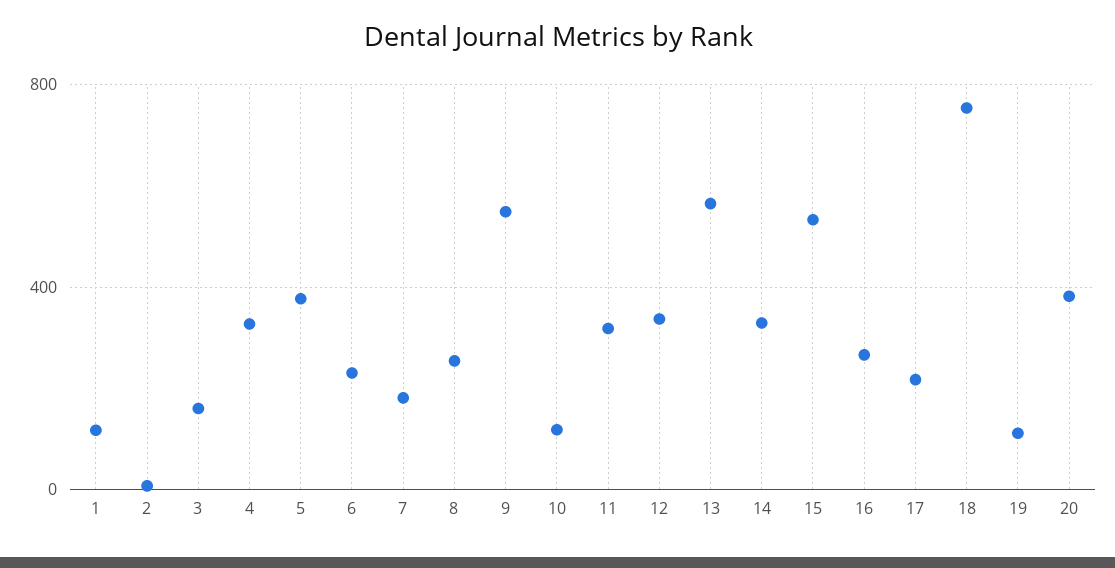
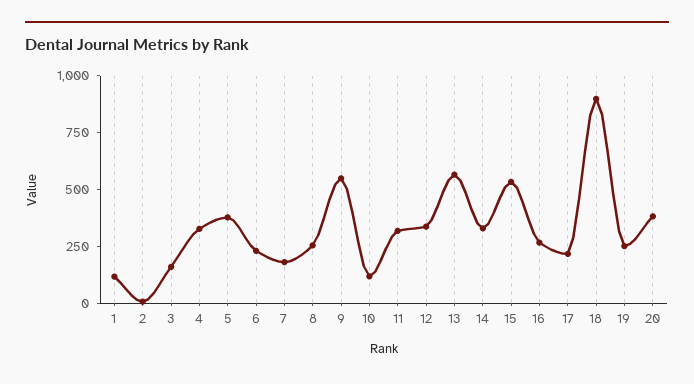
18: 750 -> 900
19: 100 -> 250

